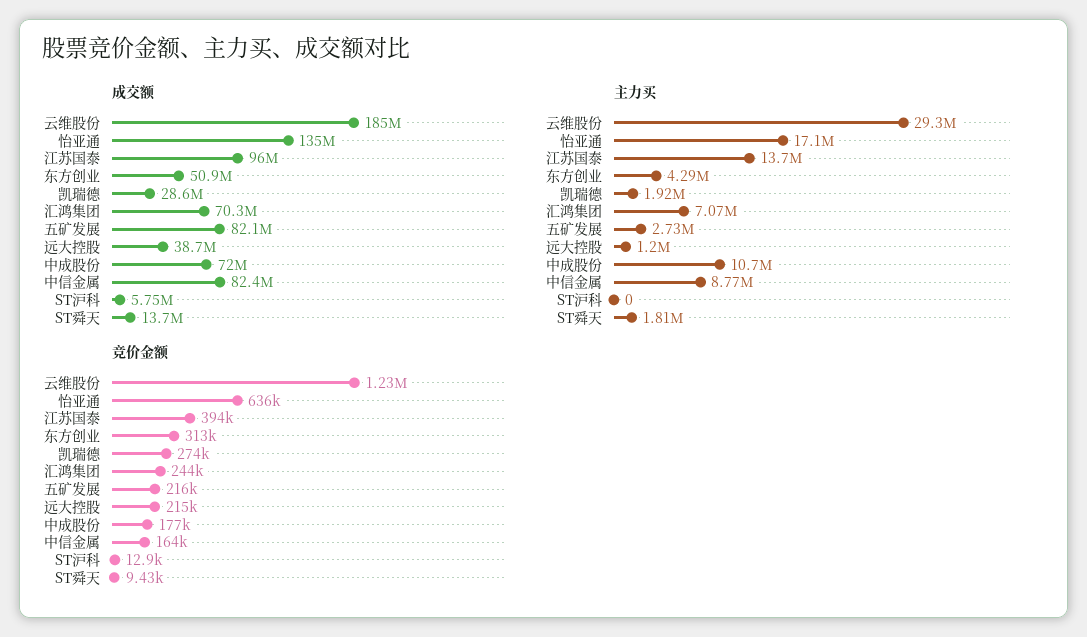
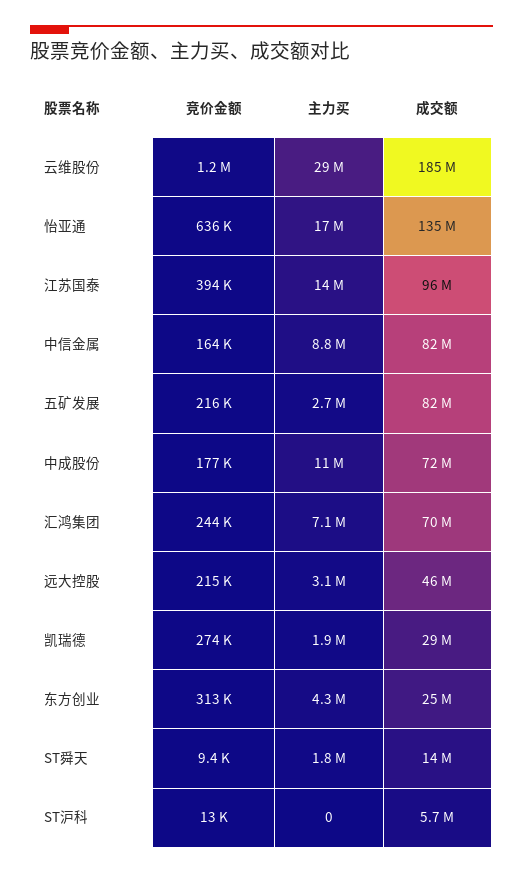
成交额, 东方创业: 50900000 -> 25000000
成交额, 远大控股: 38700000 -> 46000000
主力买, 远大控股: 1200000 -> 3100000

